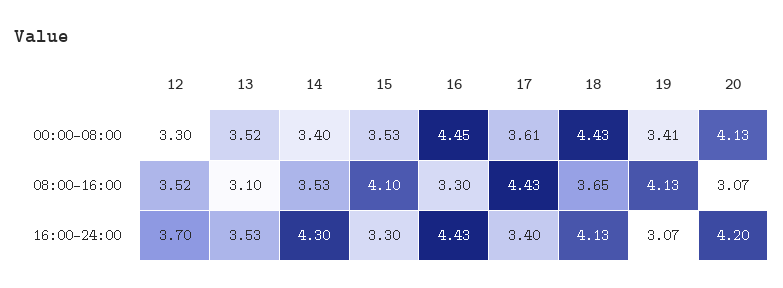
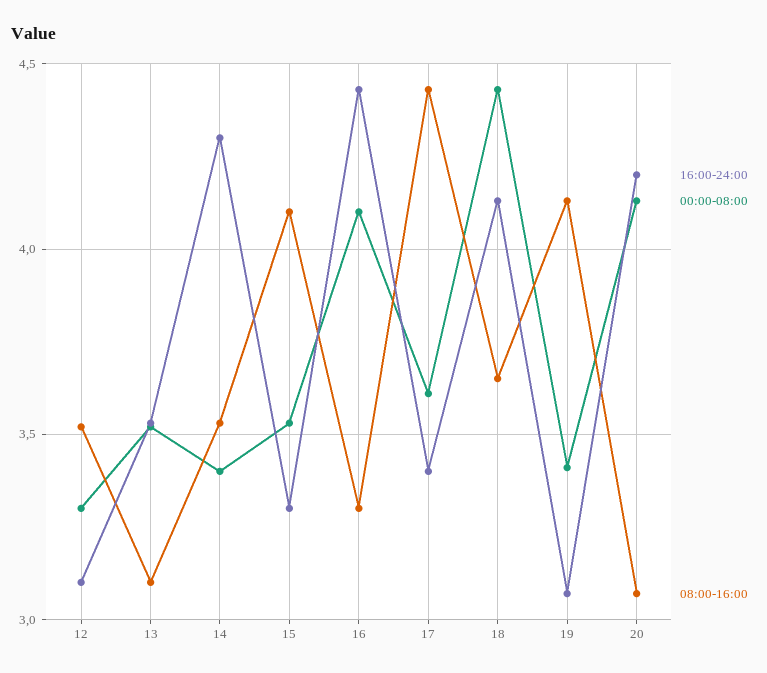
00:00-08:00, 16: 4.45 -> 4.1
16:00-24:00, 12: 3.7 -> 3.1

